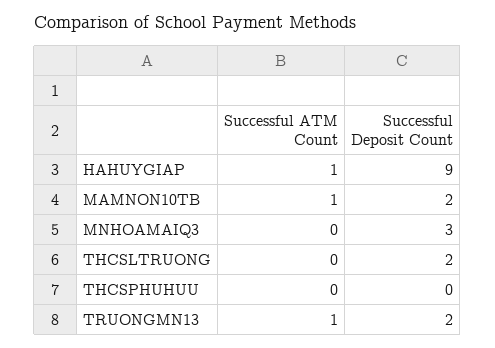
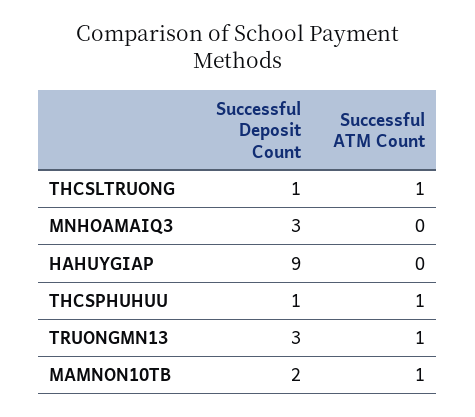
Successful ATM Count, HAHUYGIAP: 1 -> 0
Successful ATM Count, THCSLTRUONG: 0 -> 1
Successful Deposit Count, THCSLTRUONG: 2 -> 1
Successful ATM Count, THCSPHUHUU: 0 -> 1
Successful Deposit Count, THCSPHUHUU: 0 -> 1
Successful Deposit Count, TRUONGMN13: 2 -> 3

